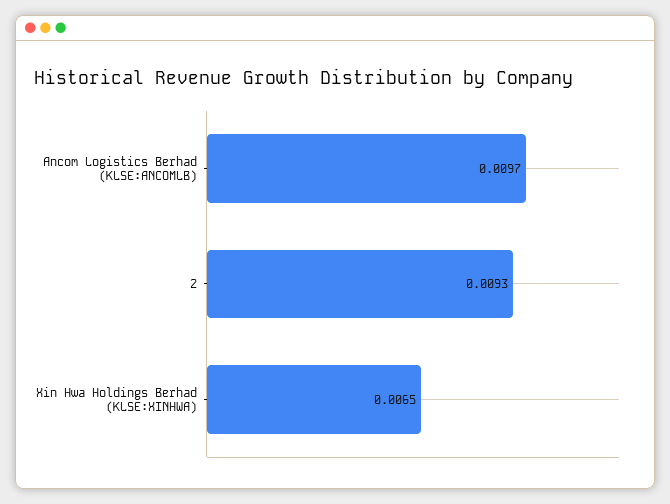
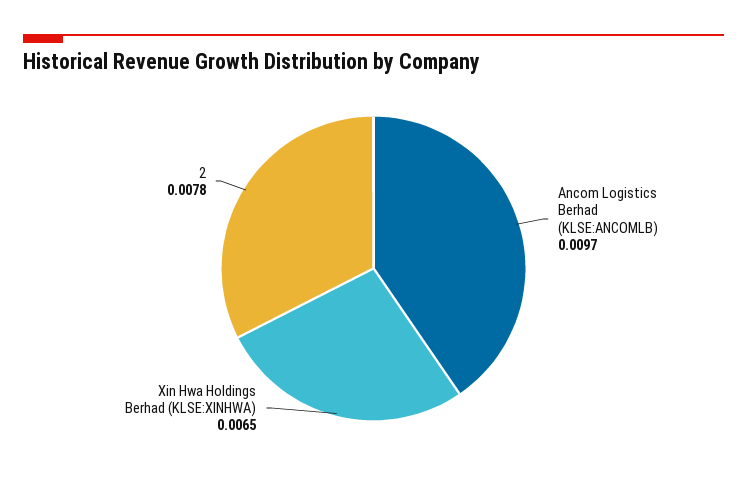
2: 0.0093 -> 0.0078

